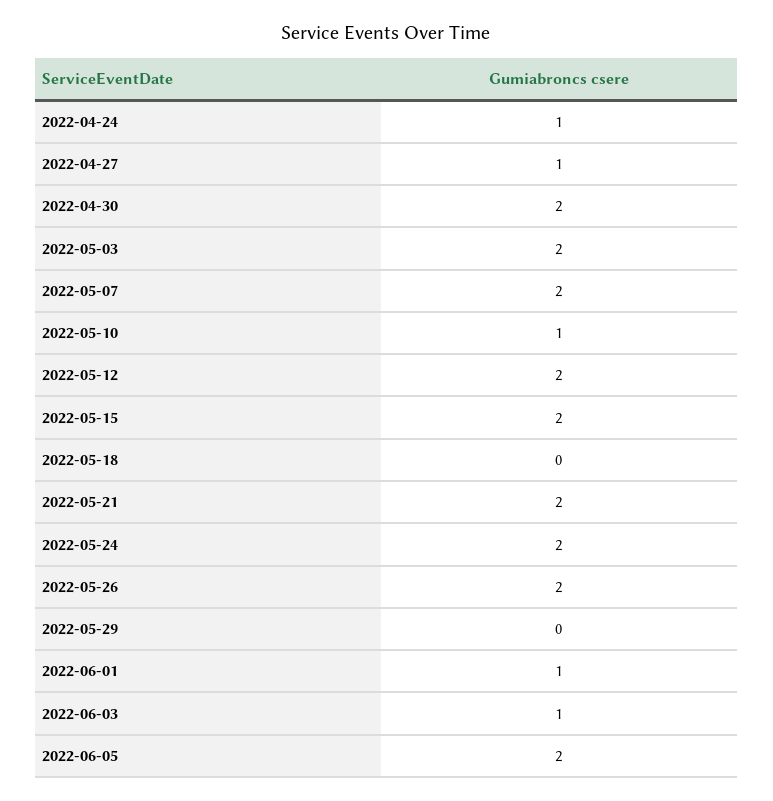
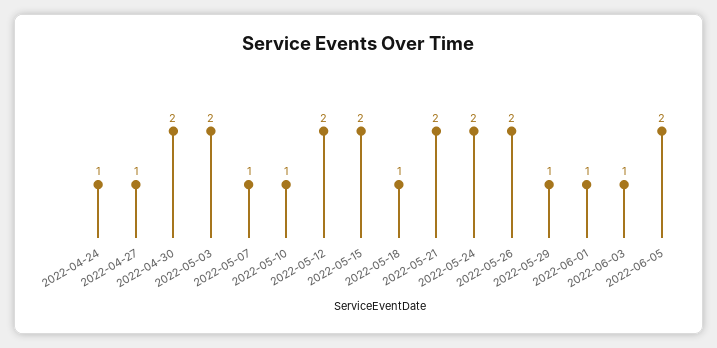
2022-05-07: 2 -> 1
2022-05-18: 0 -> 1
2022-05-29: 0 -> 1

